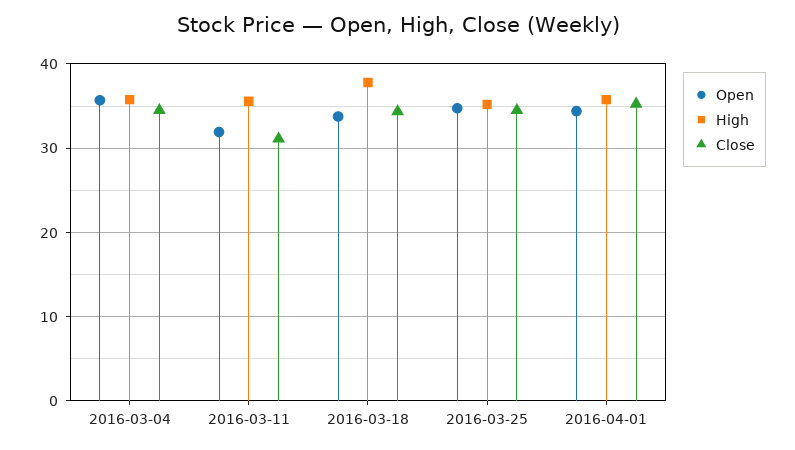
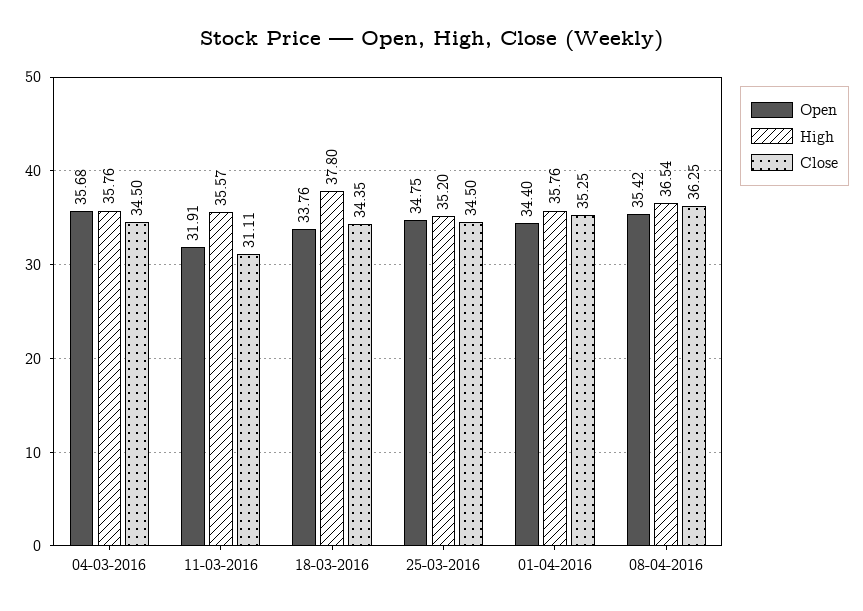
Open, 08-04-2016: none -> 35.42
High, 08-04-2016: none -> 36.54
Close, 08-04-2016: none -> 36.25

